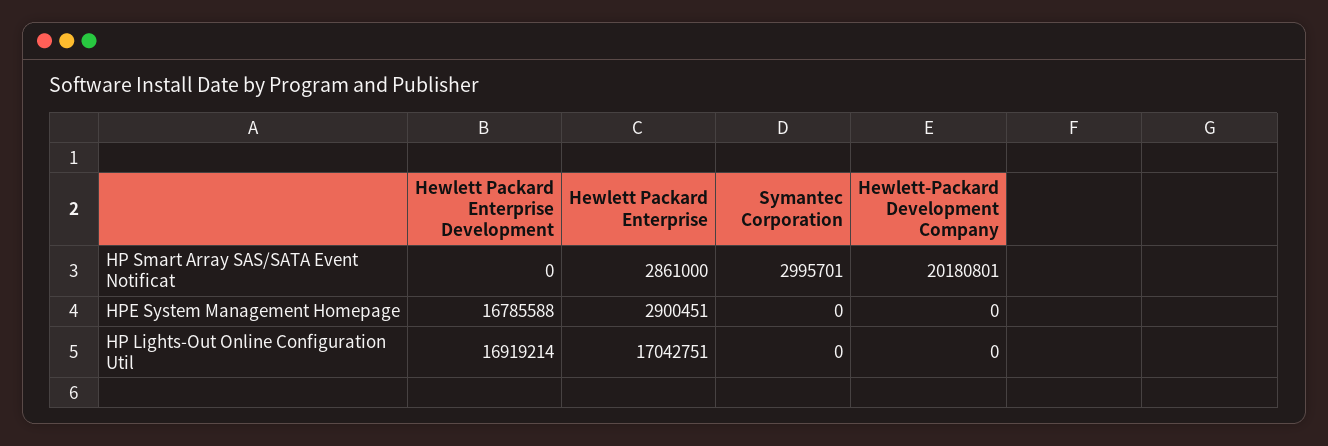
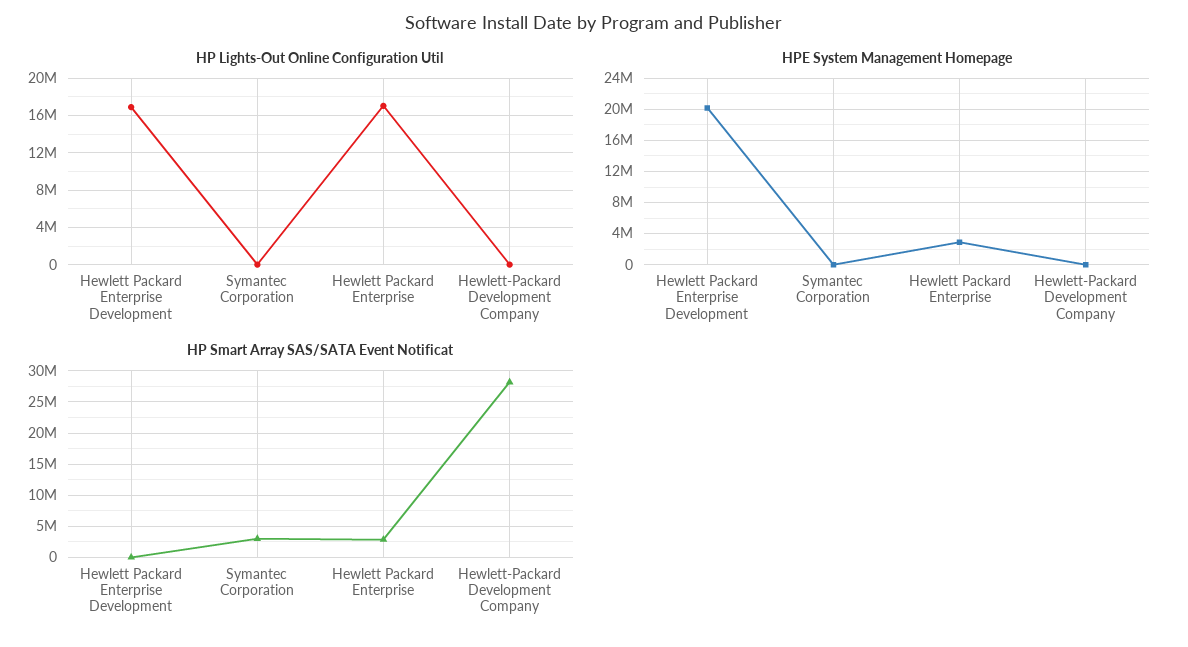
HP Smart Array SAS/SATA Event Notificat, Hewlett-Packard Development Company: 20180801 -> 28000000
HPE System Management Homepage, Hewlett Packard Enterprise Development: 16785588 -> 20000000

